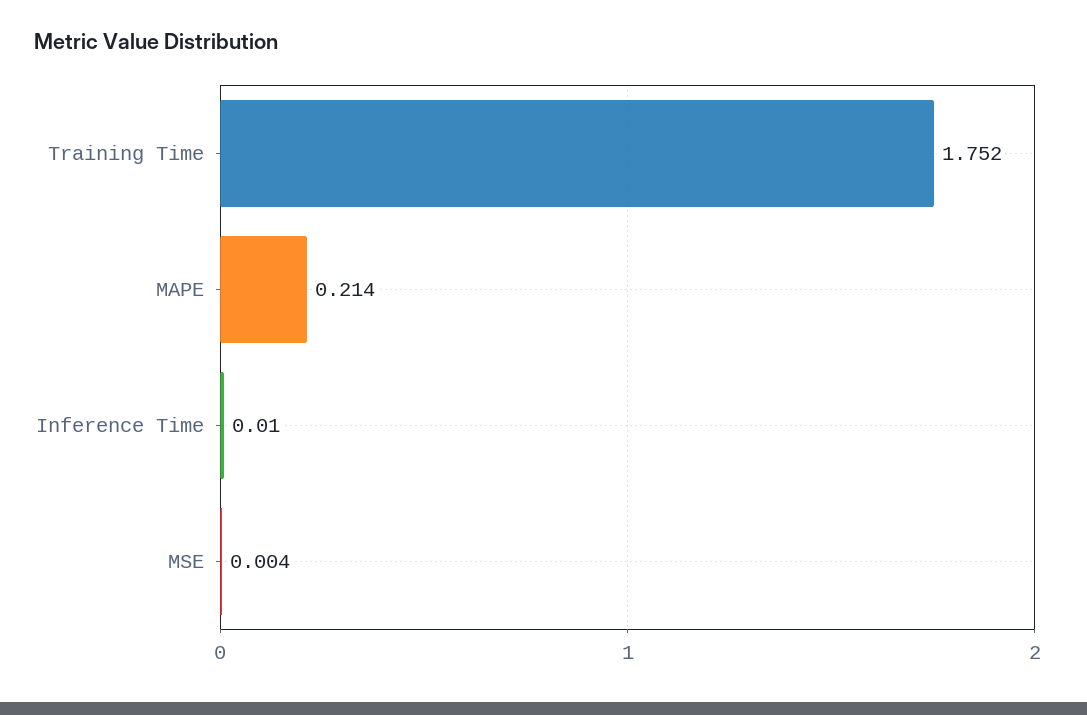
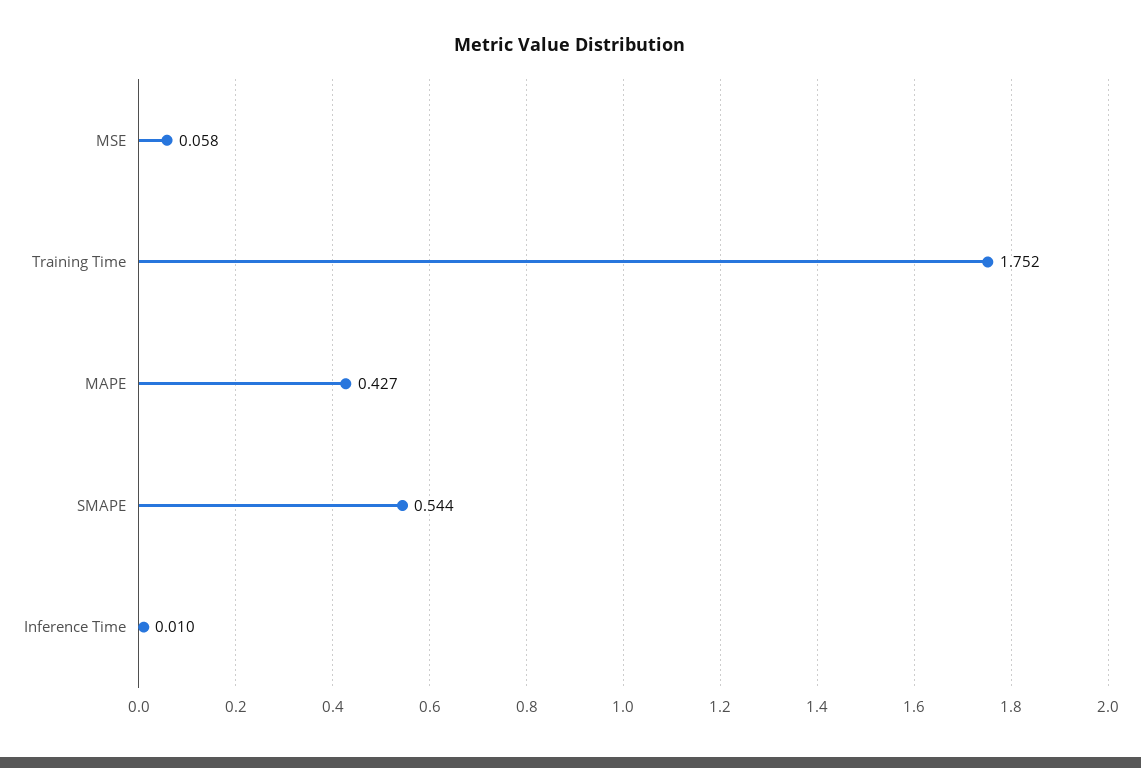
MAPE: 0.214 -> 0.427
MSE: 0.004 -> 0.058
SMAPE: none -> 0.544

